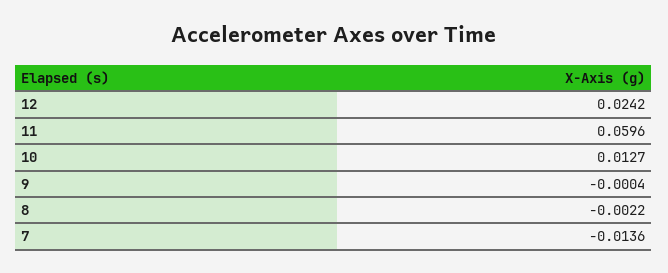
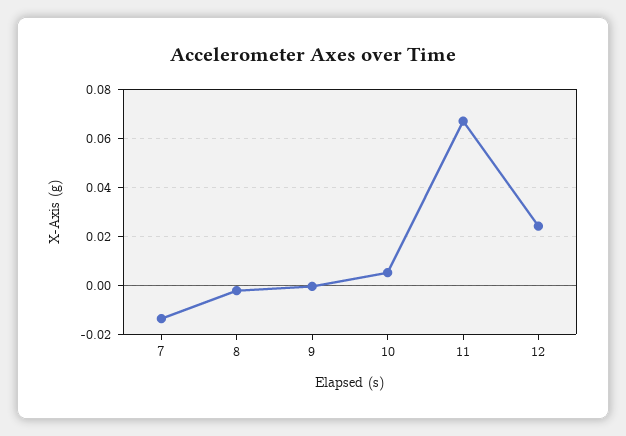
11: 0.0596 -> 0.0675
10: 0.0127 -> 0.005

